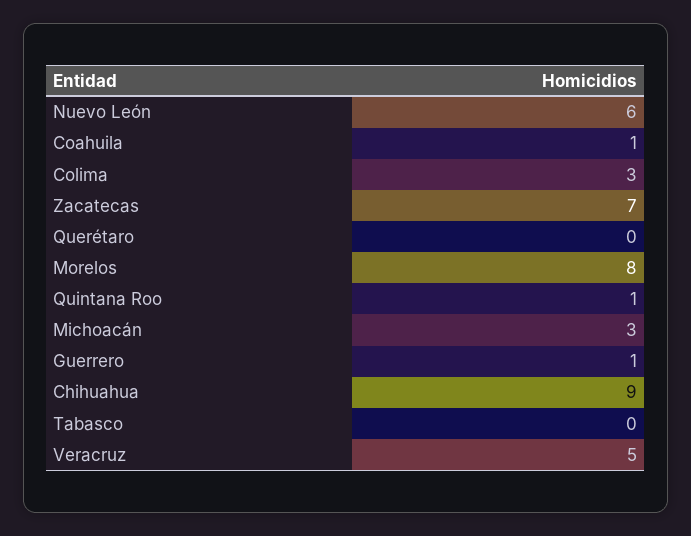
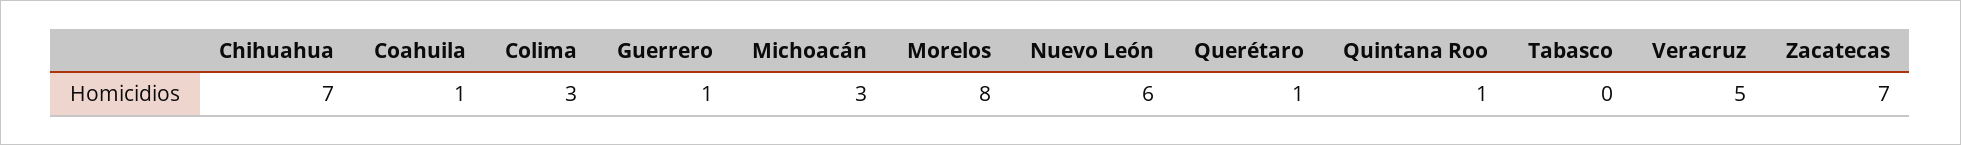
Querétaro: 0 -> 1
Chihuahua: 9 -> 7

